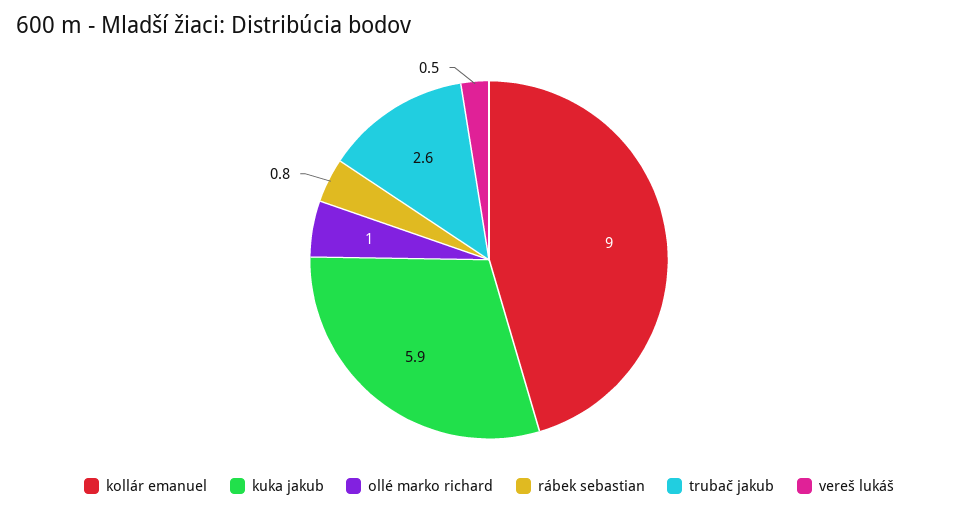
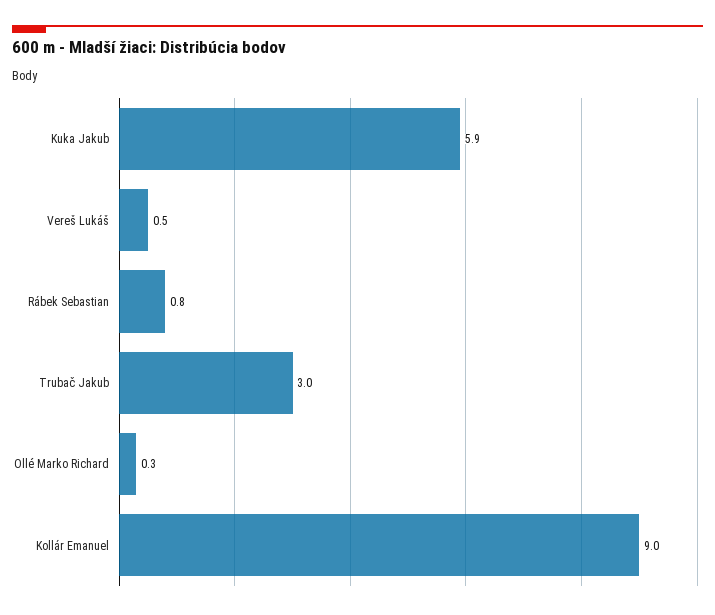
ollé marko richard: 1 -> 0.3
trubač jakub: 2.6 -> 3

